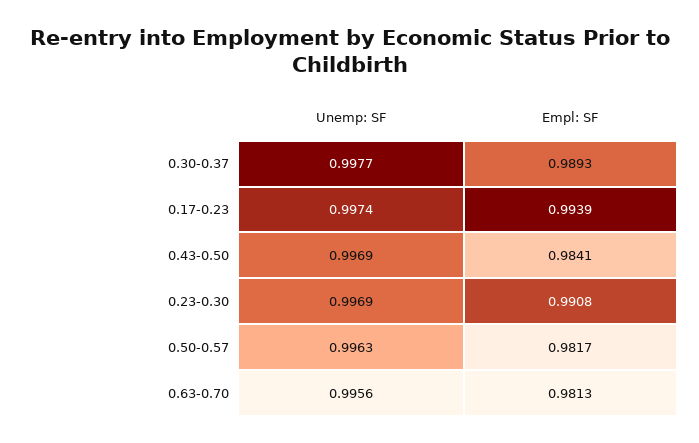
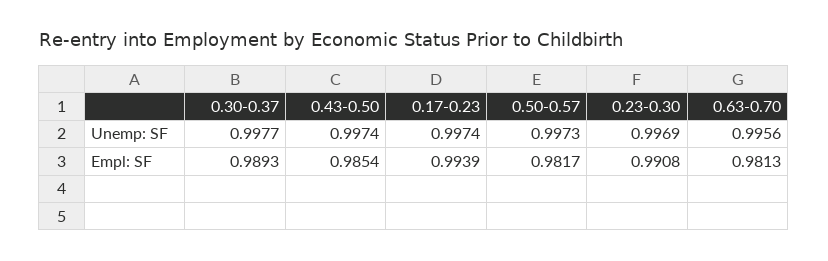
Unemp: SF, 0.43-0.50: 0.9969 -> 0.9974
Empl: SF, 0.43-0.50: 0.9841 -> 0.9854
Unemp: SF, 0.50-0.57: 0.9963 -> 0.9973

